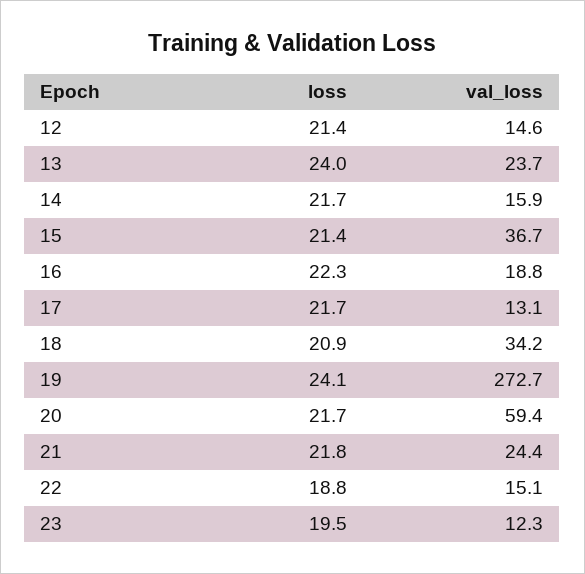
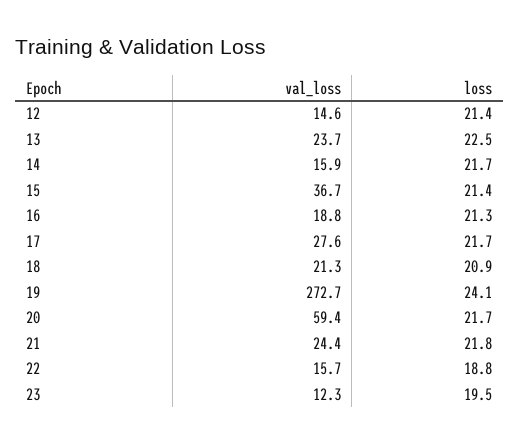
loss, 13: 24 -> 22.5
loss, 16: 22.3 -> 21.3
val_loss, 17: 13.1 -> 27.6
val_loss, 18: 34.2 -> 21.3
val_loss, 22: 15.1 -> 15.7

